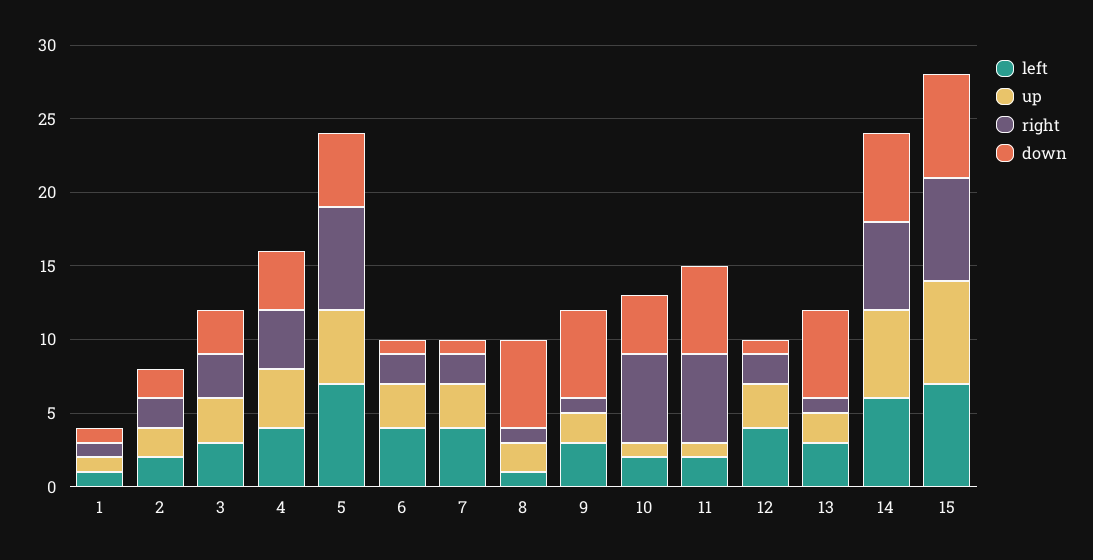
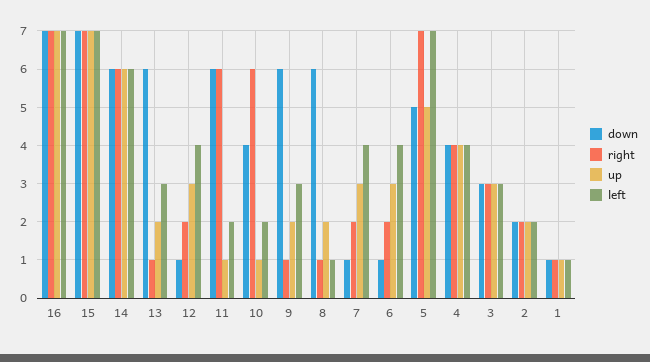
down, 16: none -> 7
right, 16: none -> 7
up, 16: none -> 7
left, 16: none -> 7

